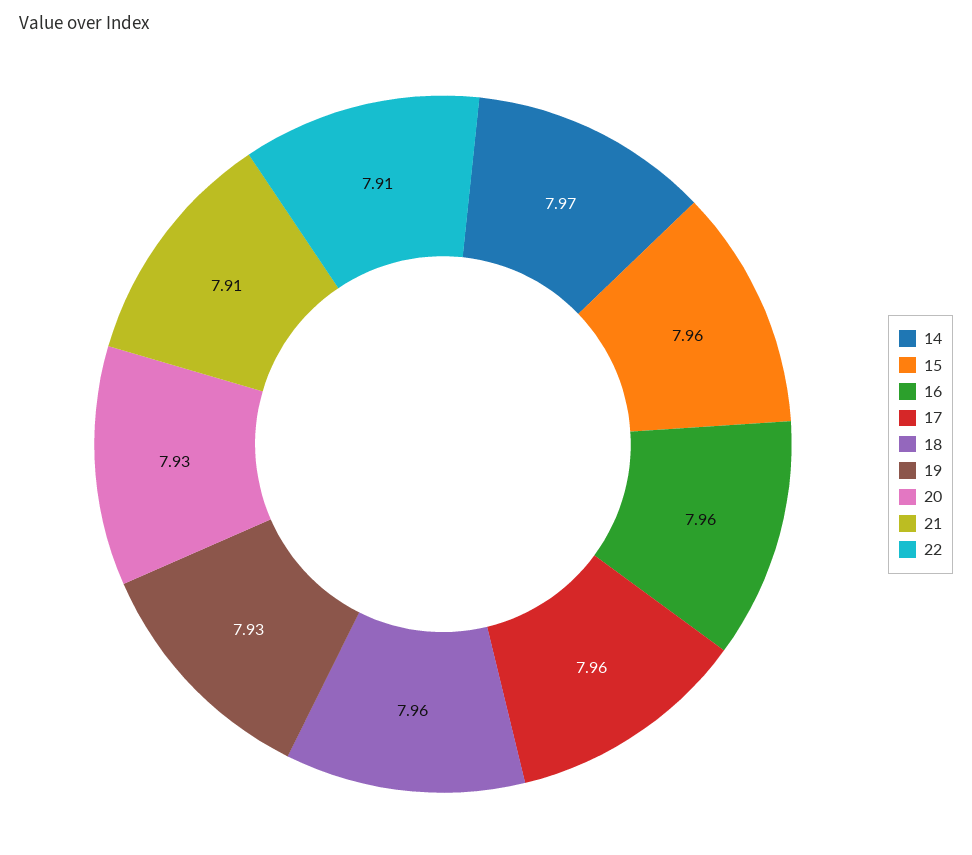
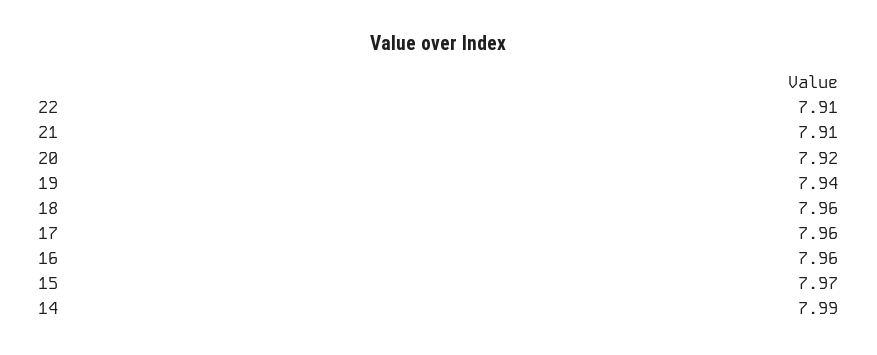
14: 7.97 -> 7.99
15: 7.96 -> 7.97
19: 7.93 -> 7.94
20: 7.93 -> 7.92

